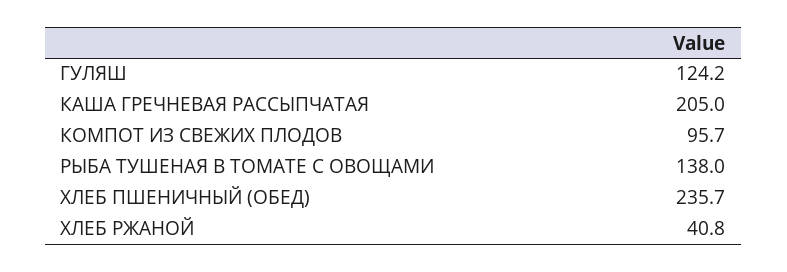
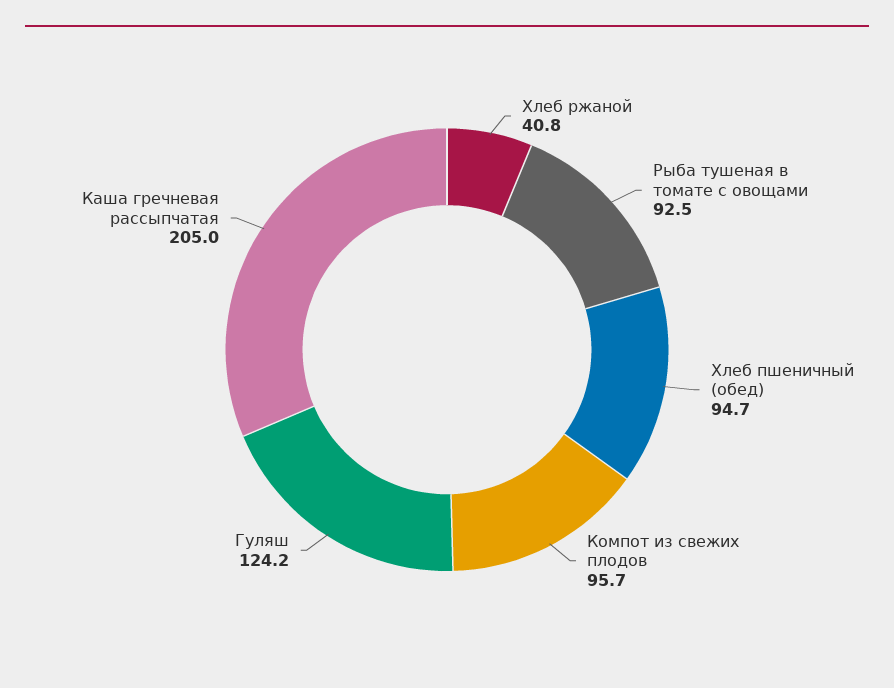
РЫБА ТУШЕНАЯ В ТОМАТЕ С ОВОЩАМИ: 138 -> 92.5
ХЛЕБ ПШЕНИЧНЫЙ (ОБЕД): 235.7 -> 94.7

